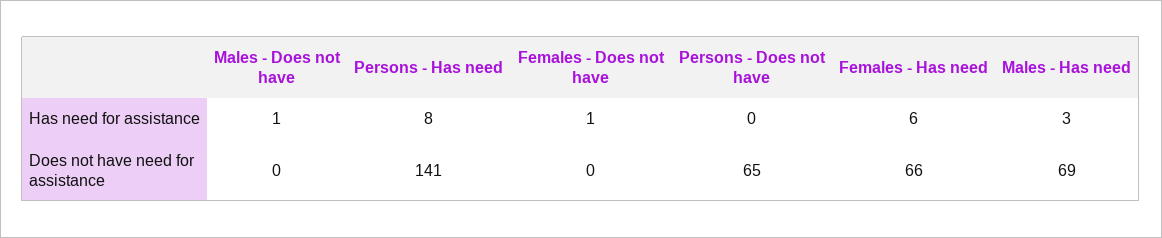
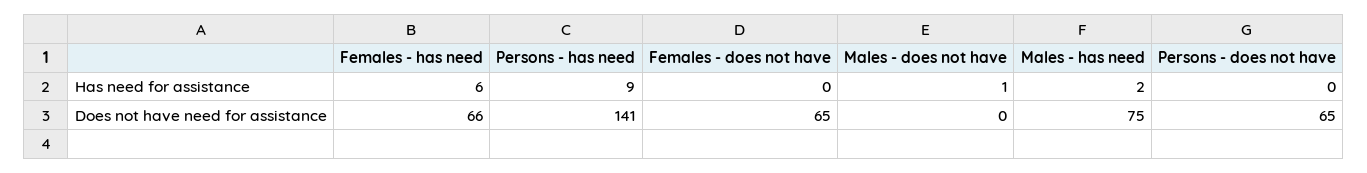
Persons - Has need, Has need for assistance: 8 -> 9
Females - Does not have, Has need for assistance: 1 -> 0
Males - Has need, Has need for assistance: 3 -> 2
Females - Does not have, Does not have need for assistance: 0 -> 65
Males - Has need, Does not have need for assistance: 69 -> 75

